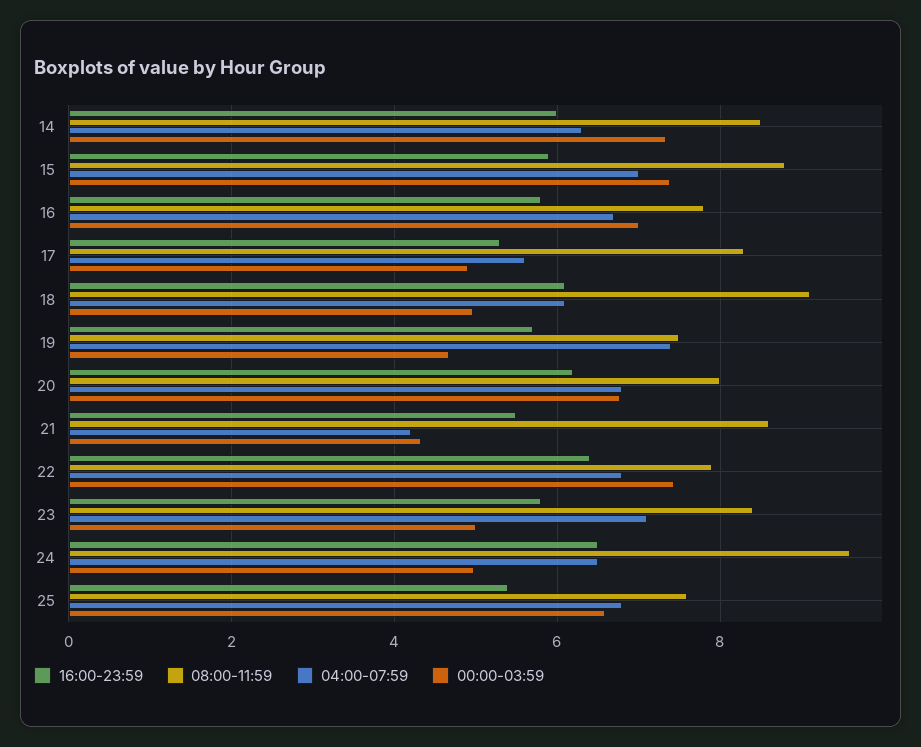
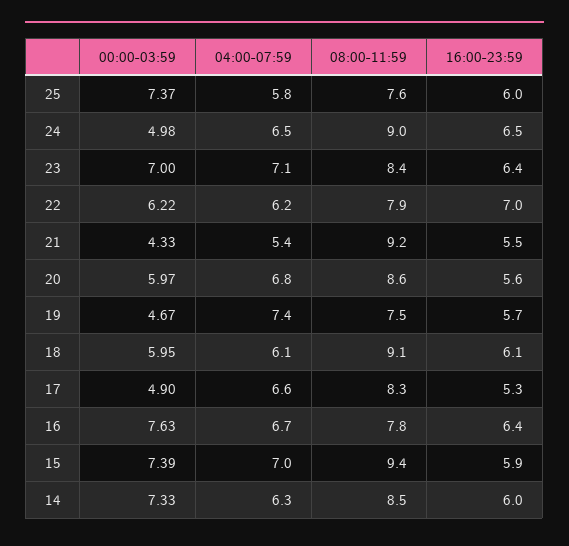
08:00-11:59, 15: 8.8 -> 9.4
16:00-23:59, 16: 5.8 -> 6.4
00:00-03:59, 16: 7 -> 7.63
04:00-07:59, 17: 5.6 -> 6.6
00:00-03:59, 18: 5 -> 5.95
16:00-23:59, 20: 6.2 -> 5.6
08:00-11:59, 20: 8 -> 8.6
00:00-03:59, 20: 6.8 -> 5.97
08:00-11:59, 21: 8.6 -> 9.2
04:00-07:59, 21: 4.2 -> 5.4
16:00-23:59, 22: 6.4 -> 7
04:00-07:59, 22: 6.8 -> 6.2
00:00-03:59, 22: 7.4 -> 6.22
16:00-23:59, 23: 5.8 -> 6.4
00:00-03:59, 23: 5 -> 7
08:00-11:59, 24: 9.6 -> 9
16:00-23:59, 25: 5.4 -> 6
04:00-07:59, 25: 6.8 -> 5.8
00:00-03:59, 25: 6.6 -> 7.37

